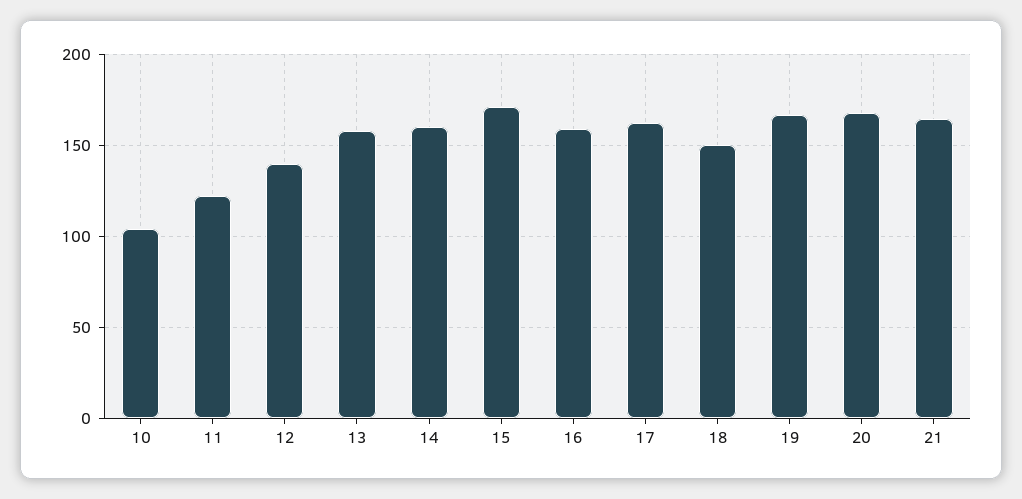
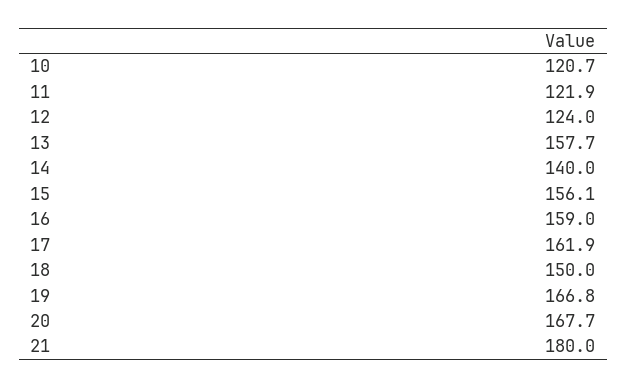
10: 105 -> 120.7
12: 140 -> 124
14: 160 -> 140
15: 170 -> 156.1
21: 165 -> 180

